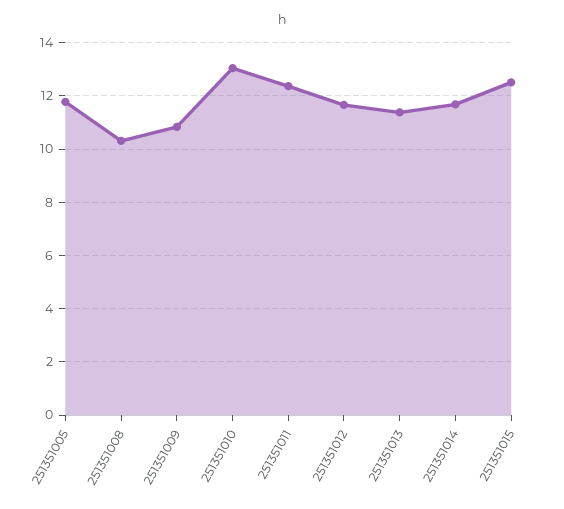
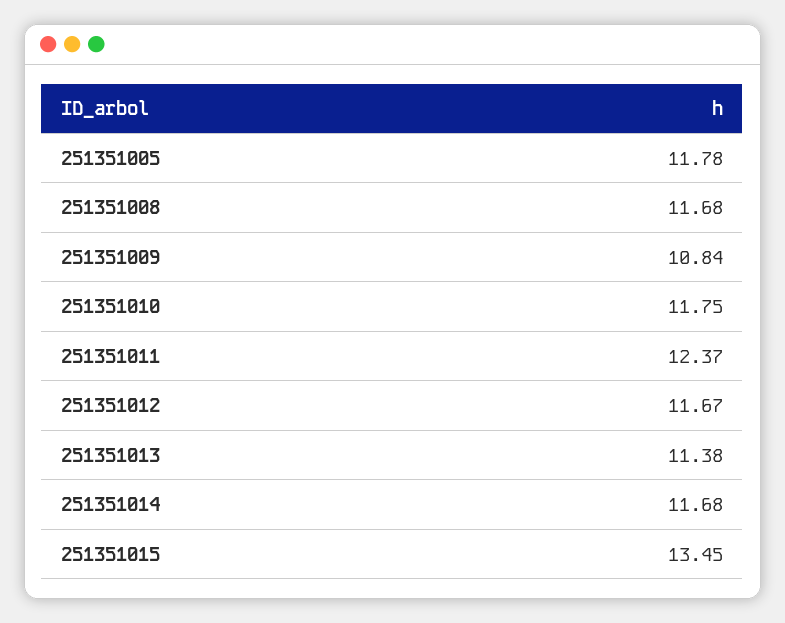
251351008: 10.25 -> 11.68
251351010: 13 -> 11.75
251351015: 12.5 -> 13.45

